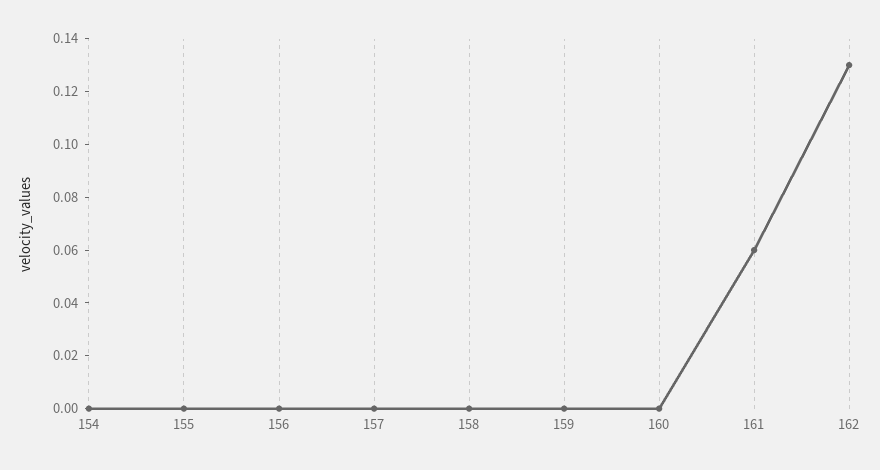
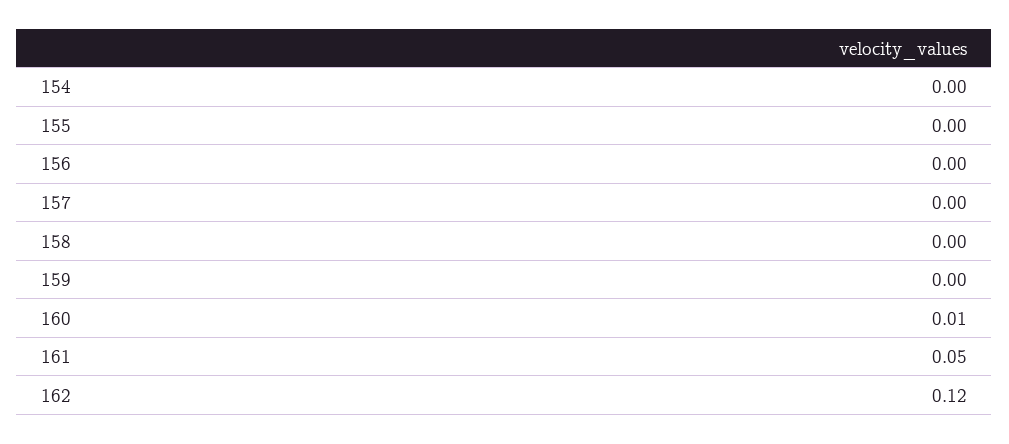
160: 0 -> 0.01
161: 0.06 -> 0.05
162: 0.13 -> 0.12

